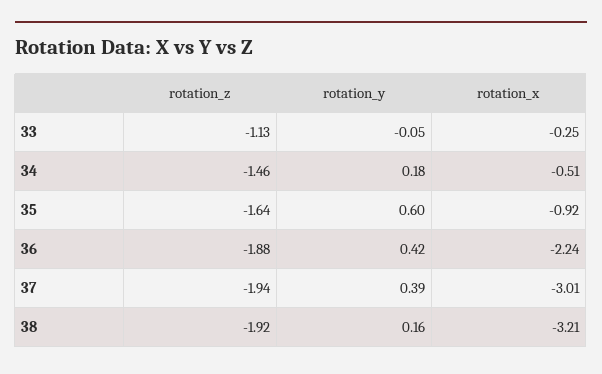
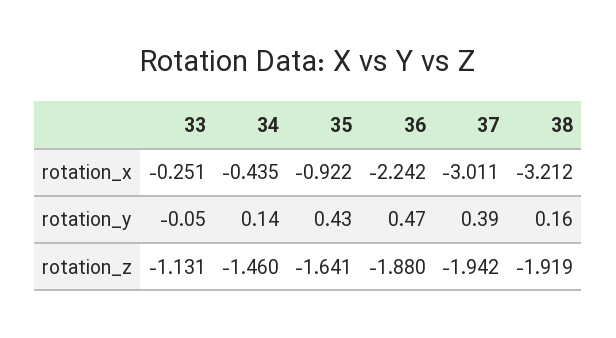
rotation_y, 34: 0.18 -> 0.14
rotation_x, 34: -0.51 -> -0.435
rotation_y, 35: 0.6 -> 0.43
rotation_y, 36: 0.42 -> 0.47

